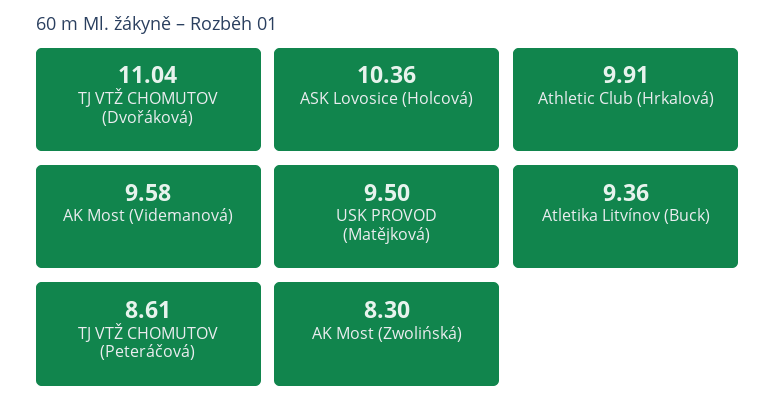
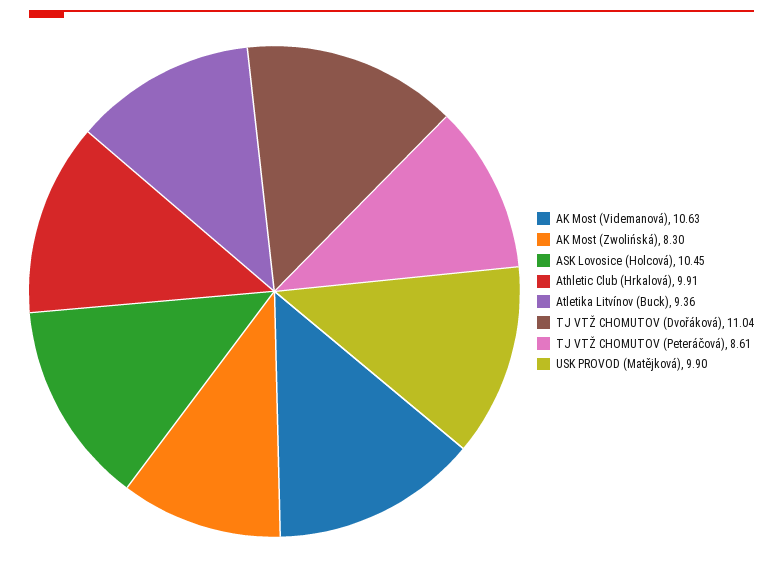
ASK Lovosice (Holcová): 10.36 -> 10.45
AK Most (Videmanová): 9.58 -> 10.63
USK PROVOD (Matějková): 9.5 -> 9.9

